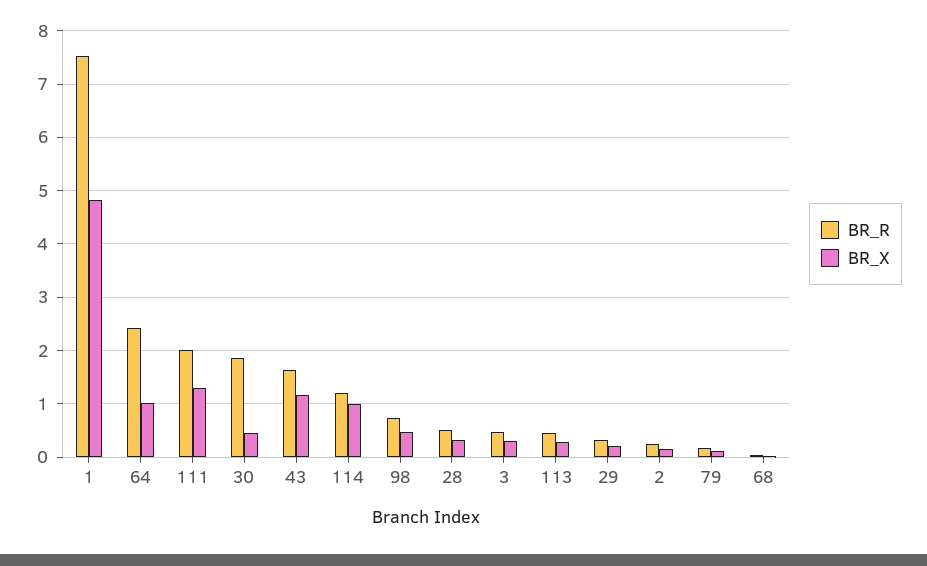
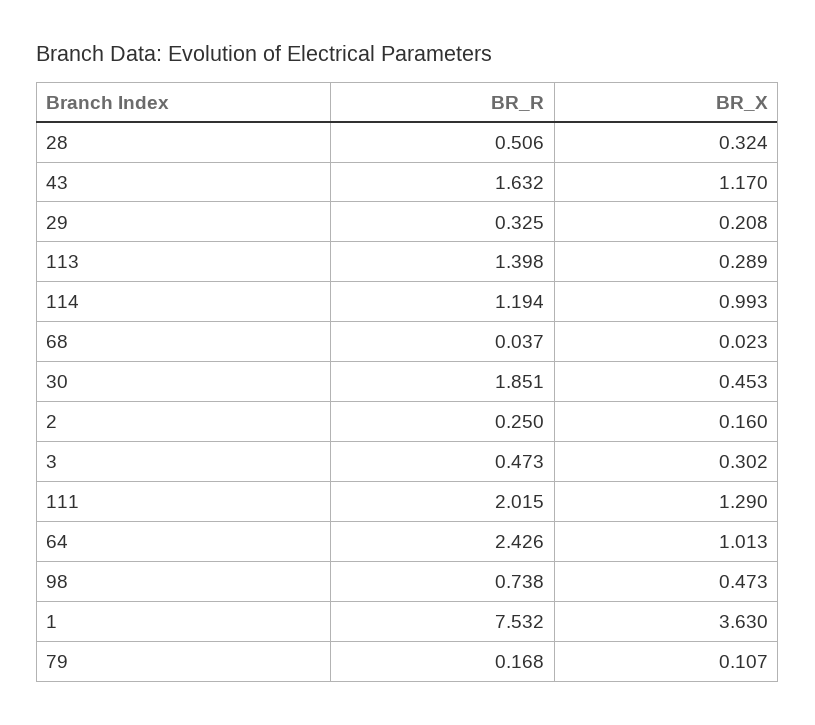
BR_X, 1: 4.8 -> 3.63
BR_R, 113: 0.4 -> 1.398

